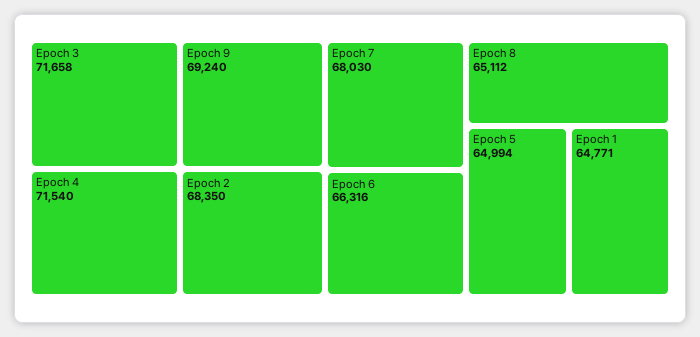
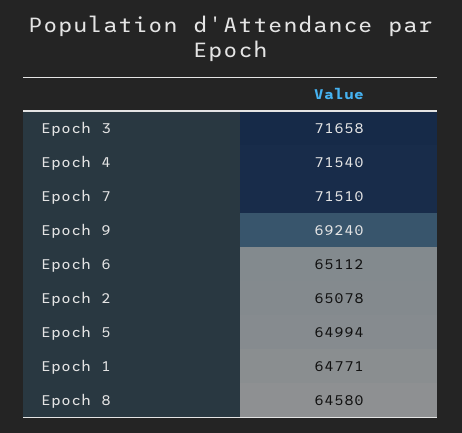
Epoch 2: 68350 -> 65078
Epoch 7: 68030 -> 71510
Epoch 6: 66316 -> 65112
Epoch 8: 65112 -> 64580

